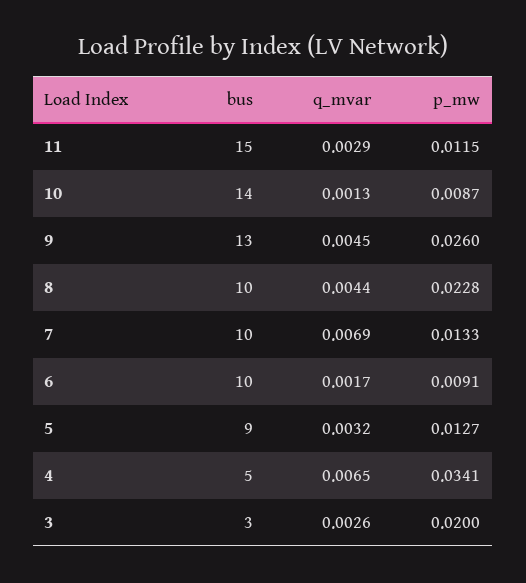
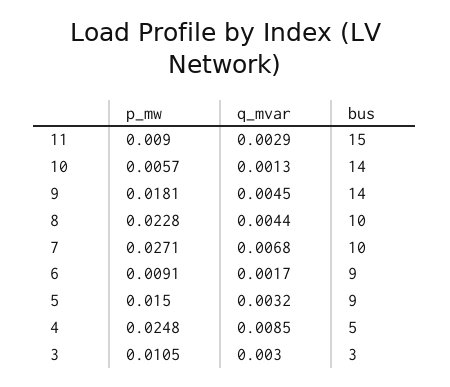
p_mw, 11: 0.0115 -> 0.009
p_mw, 10: 0.0087 -> 0.0057
bus, 9: 13 -> 14
p_mw, 9: 0.026 -> 0.0181
q_mvar, 7: 0.0069 -> 0.0068
p_mw, 7: 0.0133 -> 0.0271
bus, 6: 10 -> 9
p_mw, 5: 0.0127 -> 0.015
q_mvar, 4: 0.0065 -> 0.0085
p_mw, 4: 0.0341 -> 0.0248
q_mvar, 3: 0.0026 -> 0.003
p_mw, 3: 0.02 -> 0.0105

